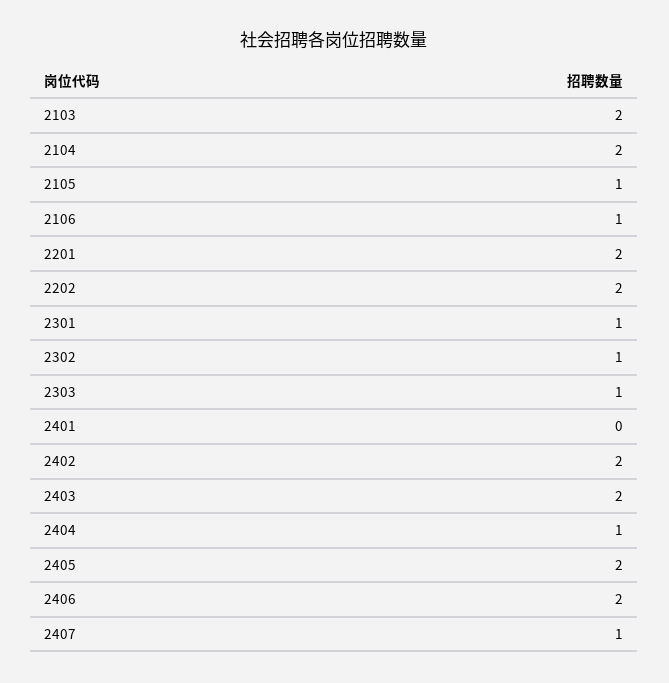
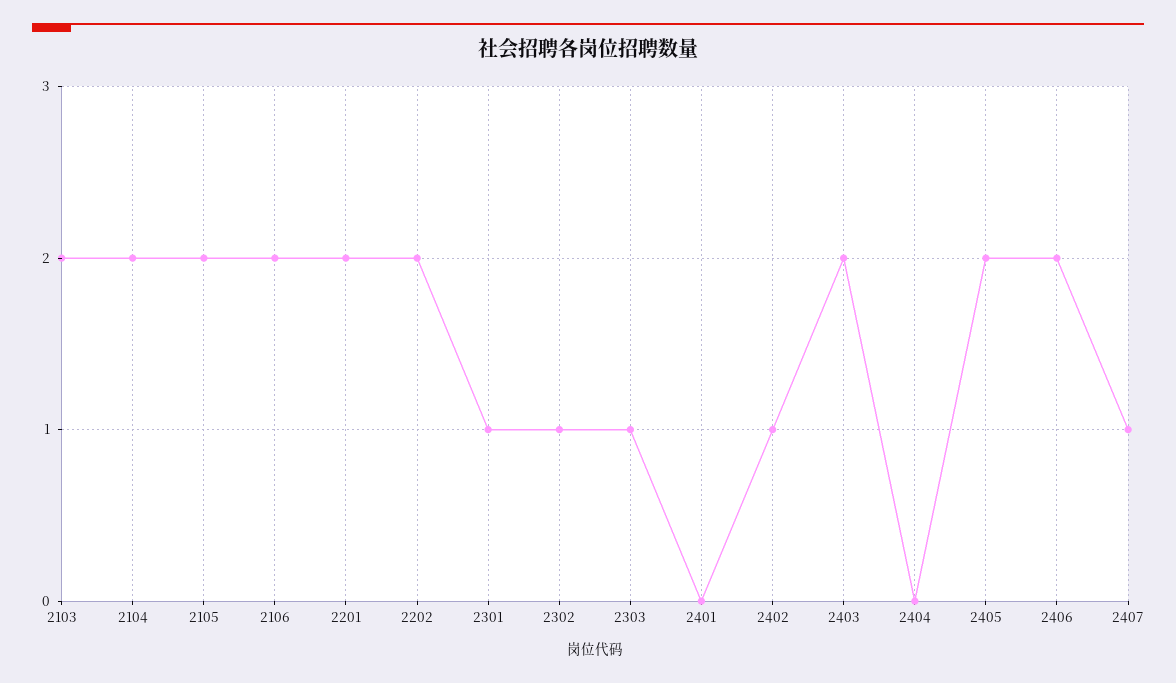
2105: 1 -> 2
2106: 1 -> 2
2402: 2 -> 1
2404: 1 -> 0

